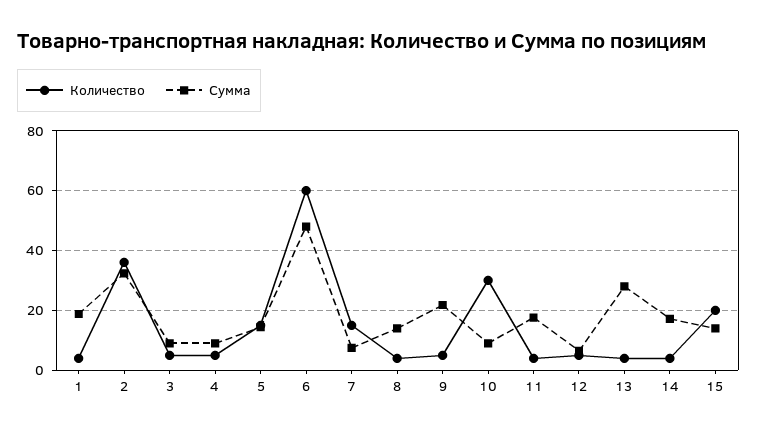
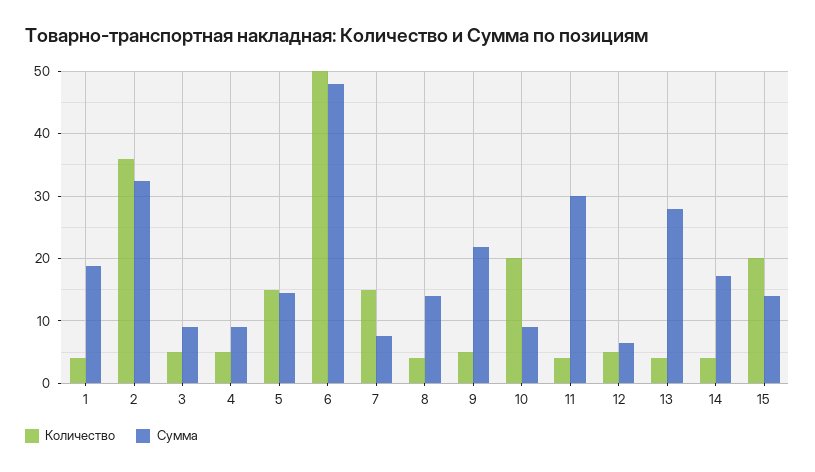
Количество, 6: 60 -> 50
Количество, 10: 30 -> 20
Сумма, 11: 17.5 -> 30

